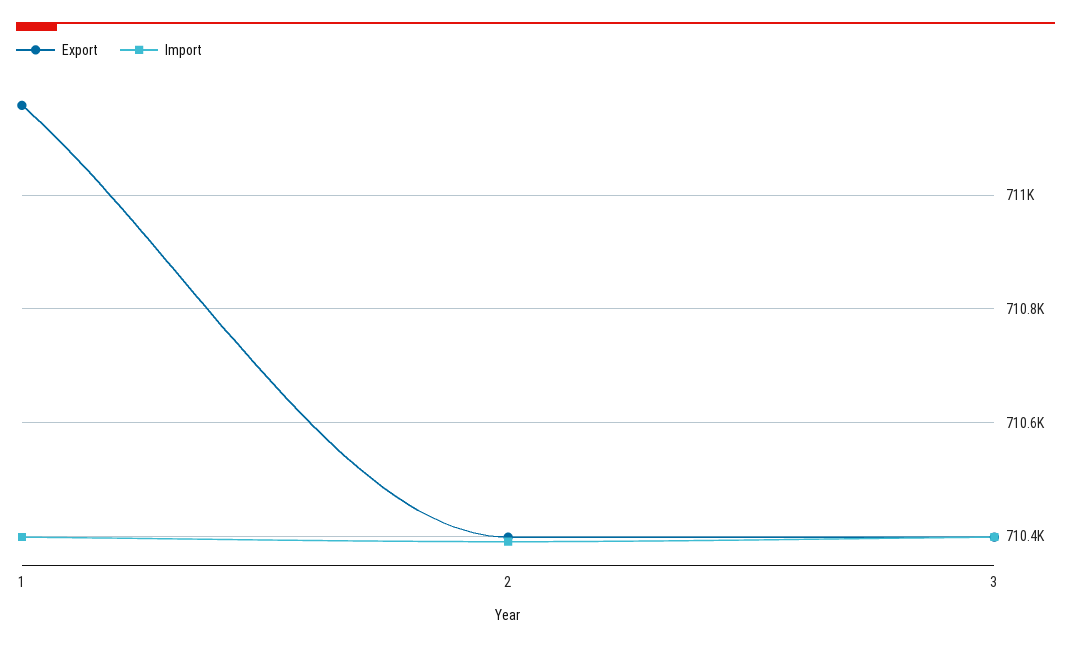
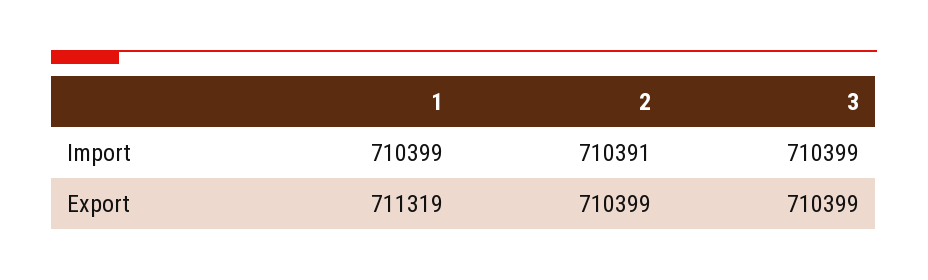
Export, 1: 711160 -> 711319

